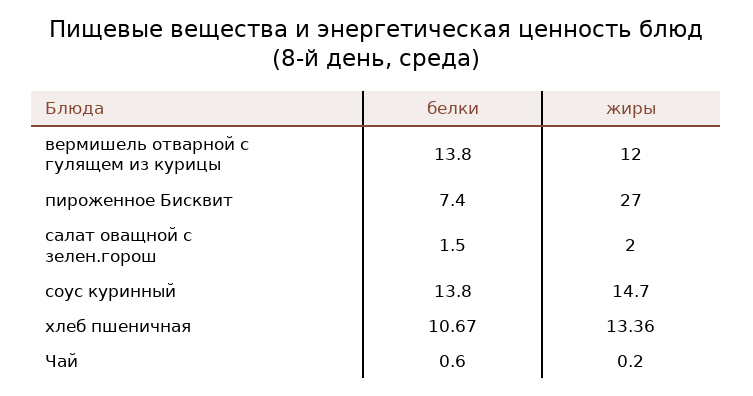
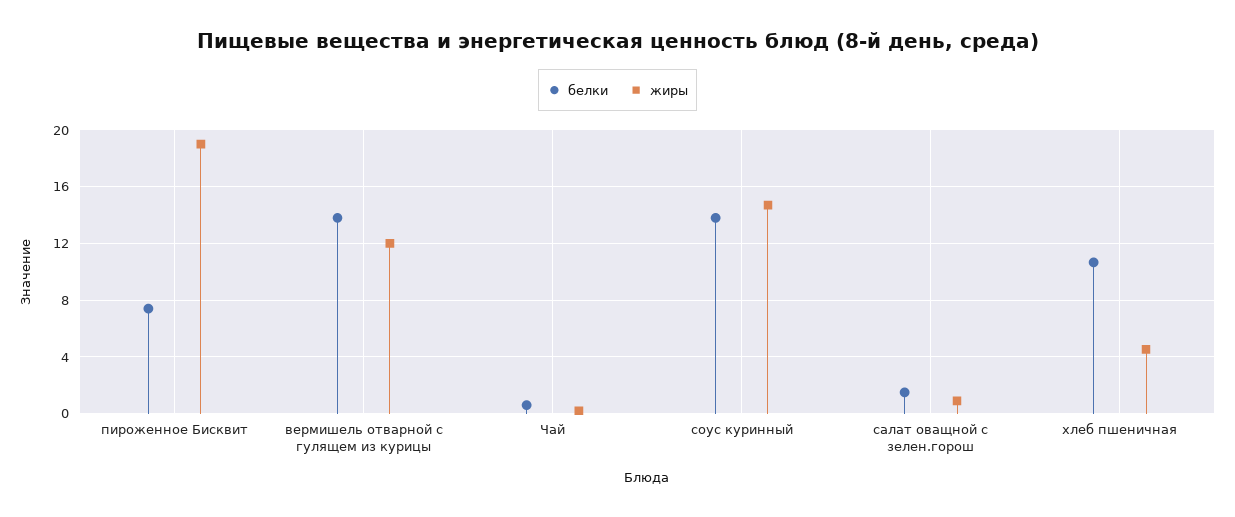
жиры, пироженное Бисквит: 27 -> 19
жиры, салат оващной с зелен.горош: 2 -> 1
жиры, хлеб пшеничная: 13.36 -> 4.5

